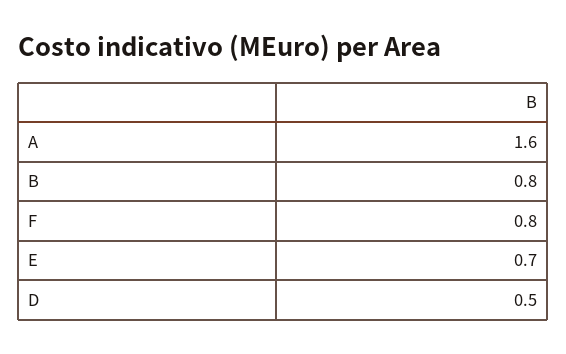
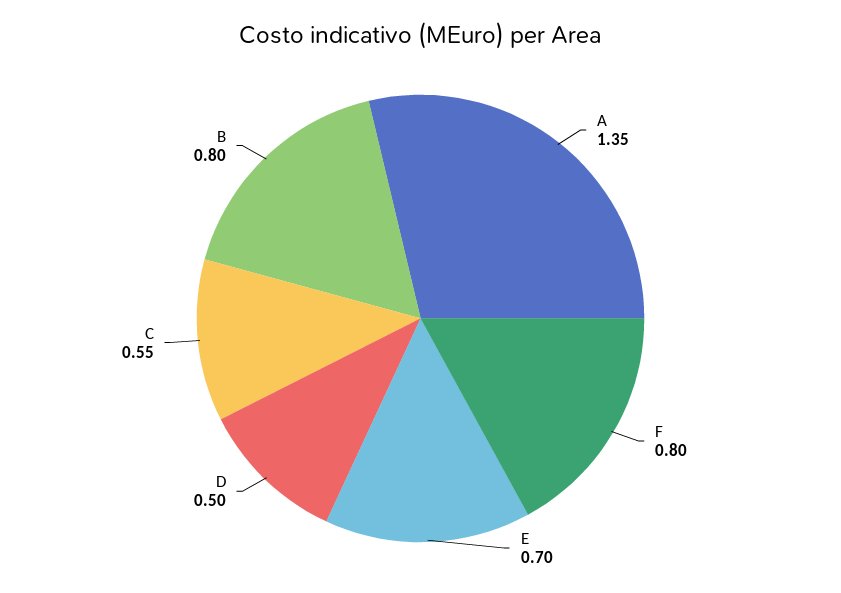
A: 1.6 -> 1.35
C: none -> 0.55

